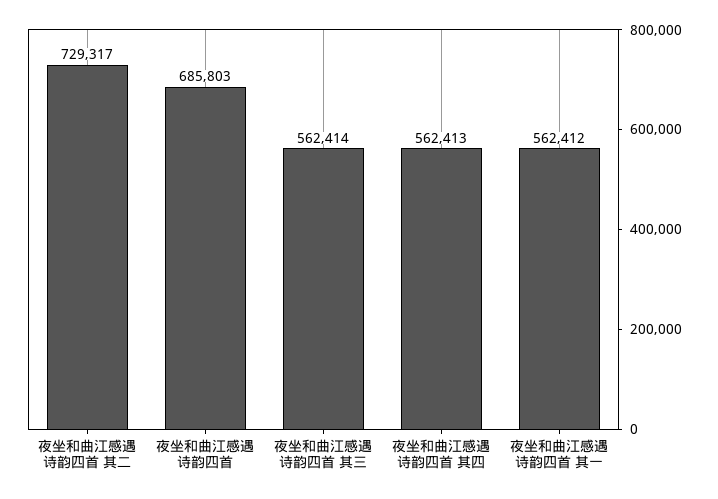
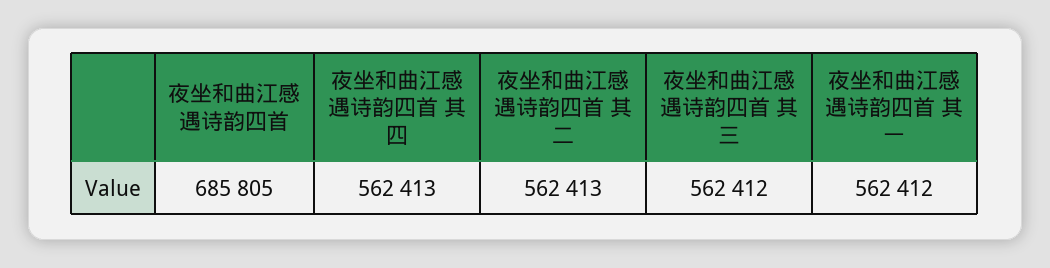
夜坐和曲江感遇诗韵四首 其二: 729317 -> 562413
夜坐和曲江感遇诗韵四首: 685803 -> 685805
夜坐和曲江感遇诗韵四首 其三: 562414 -> 562412

